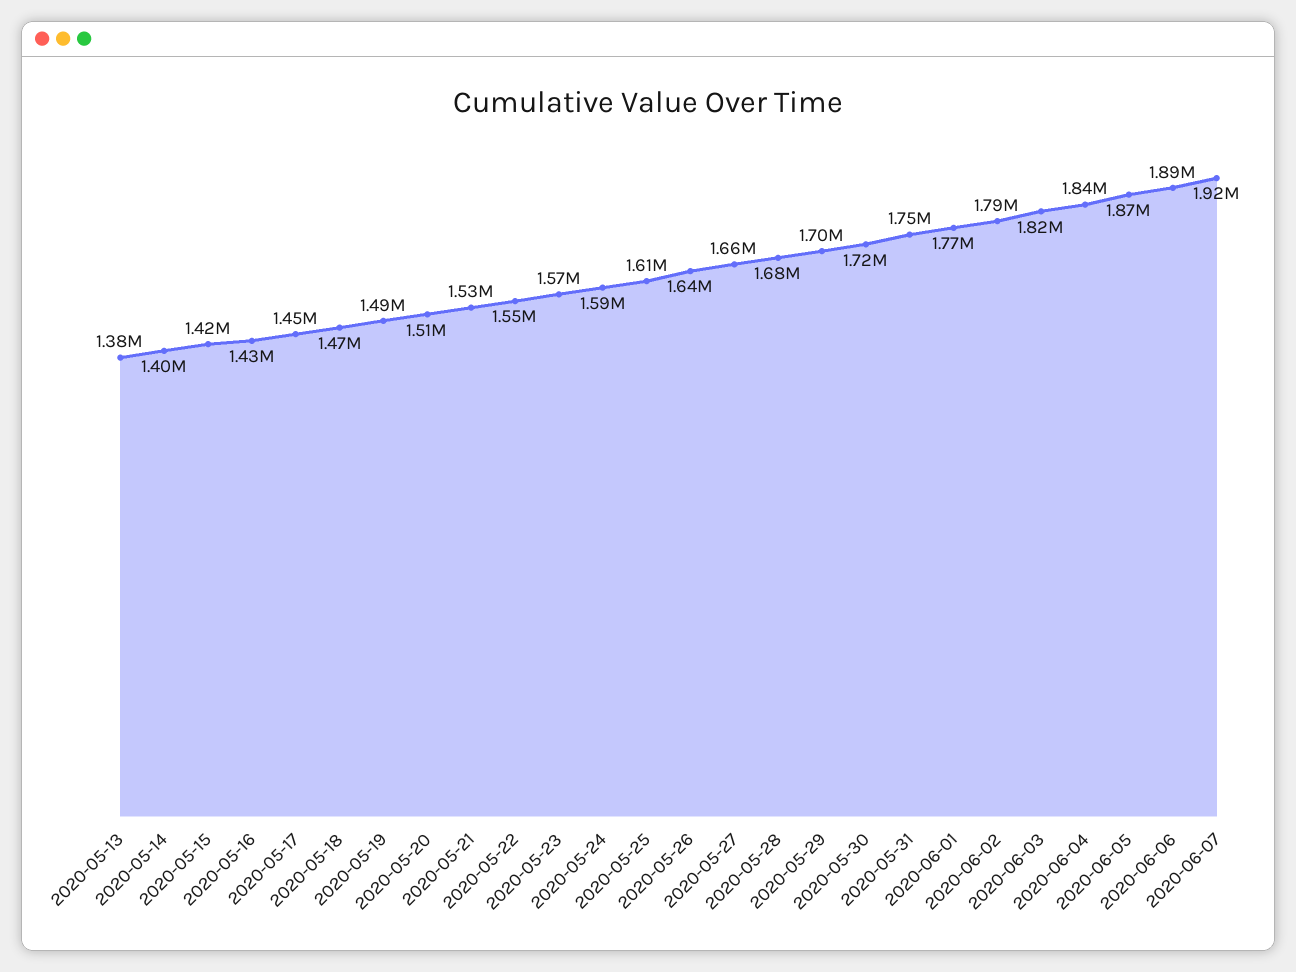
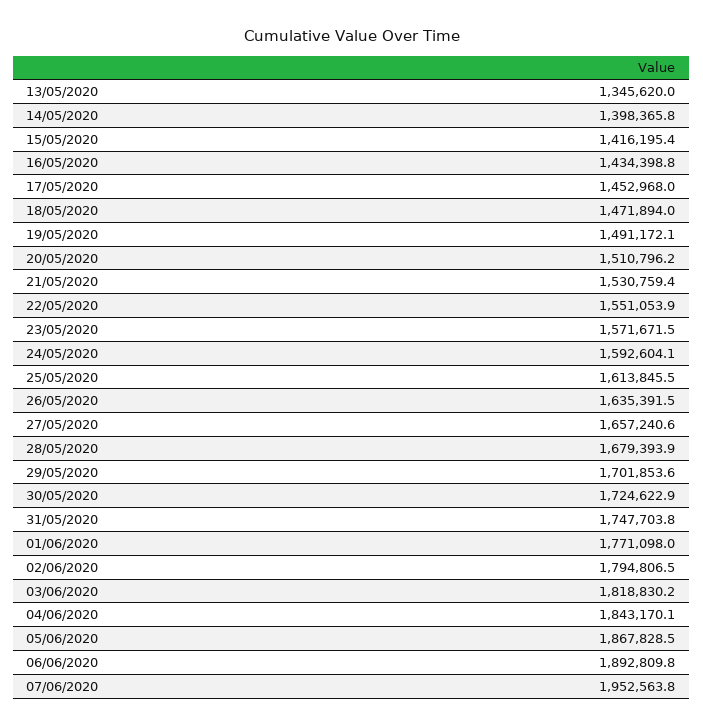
2020-05-13: 1380000 -> 1345620
2020-06-07: 1920000 -> 1952563.8

